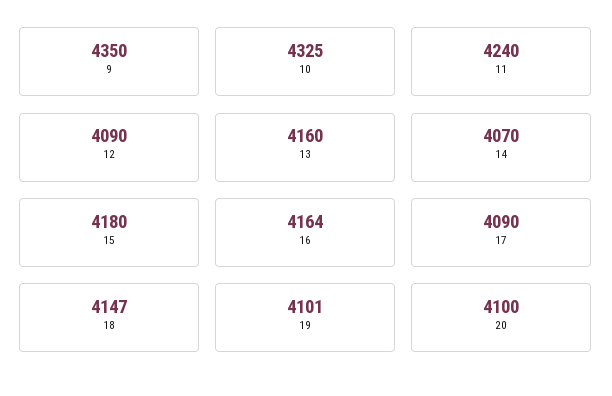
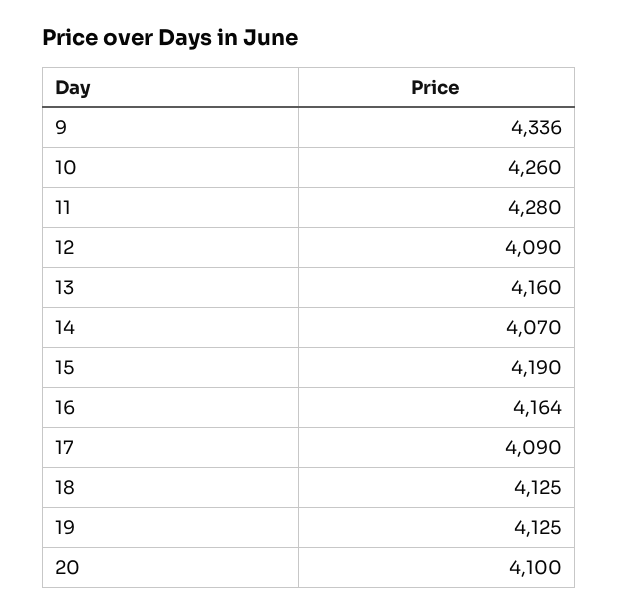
9: 4350 -> 4336
10: 4325 -> 4260
11: 4240 -> 4280
15: 4180 -> 4190
18: 4147 -> 4125
19: 4101 -> 4125

